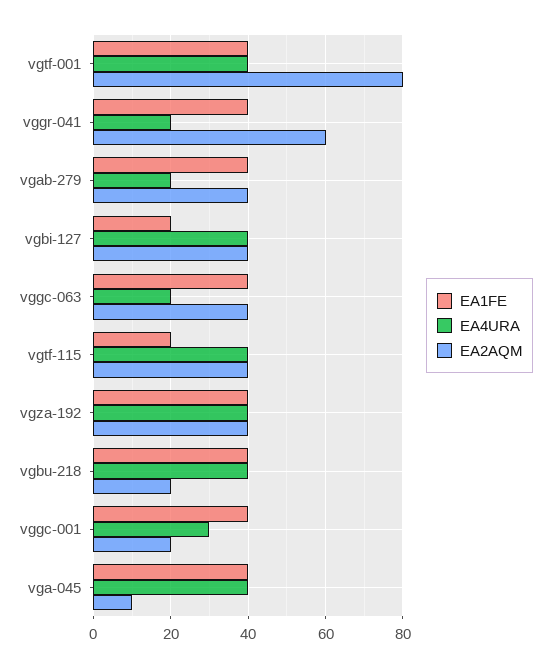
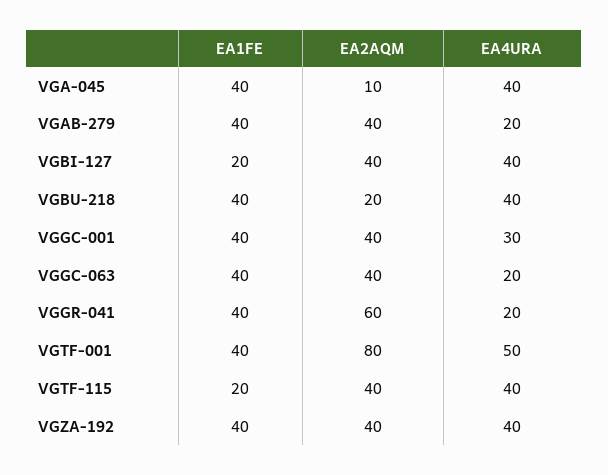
EA4URA, vgtf-001: 40 -> 50
EA2AQM, vggc-001: 20 -> 40

